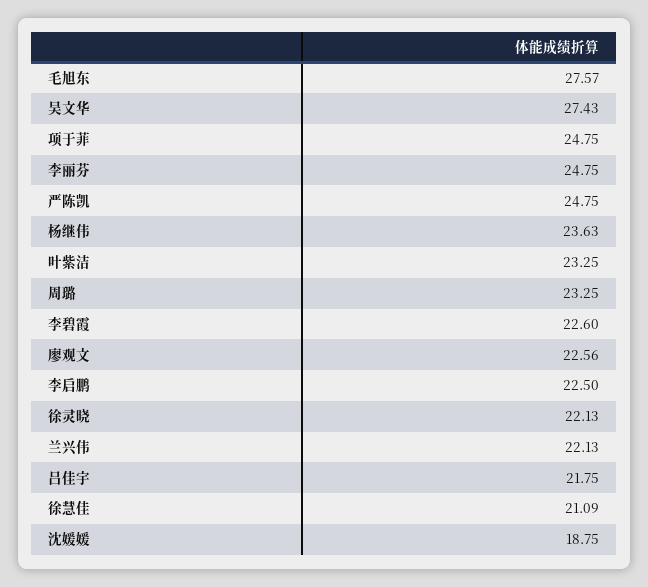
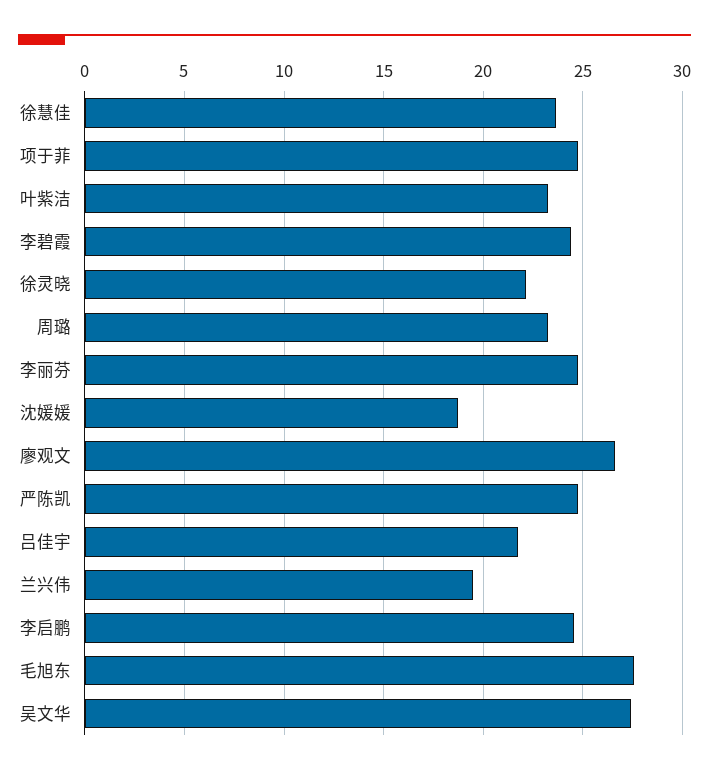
杨继伟: 23.63 -> none
李碧霞: 22.6 -> 24.5
廖观文: 22.56 -> 26.5
李启鹏: 22.5 -> 24.5
兰兴伟: 22.13 -> 19.5
徐慧佳: 21.09 -> 23.5

